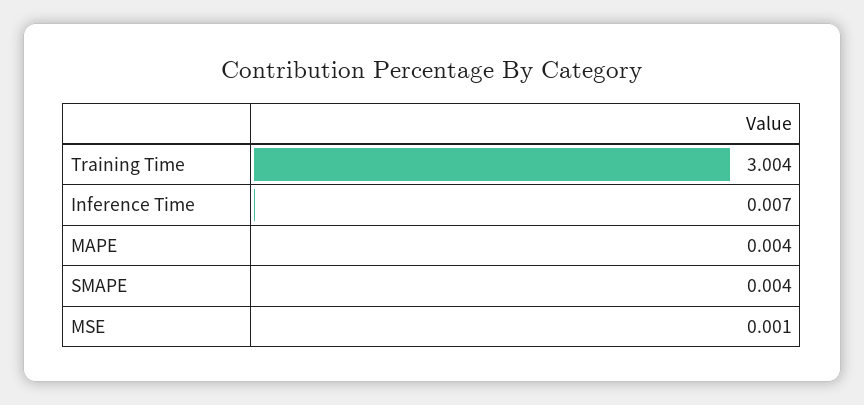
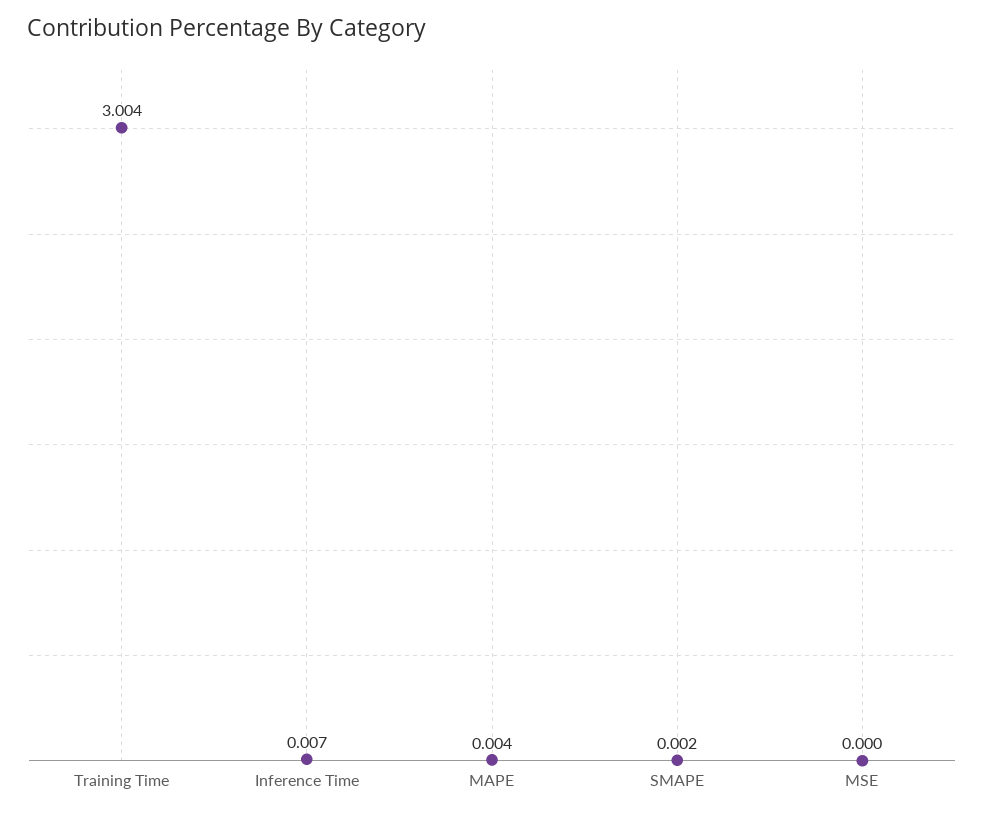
SMAPE: 0.004 -> 0.002
MSE: 0.001 -> 0

